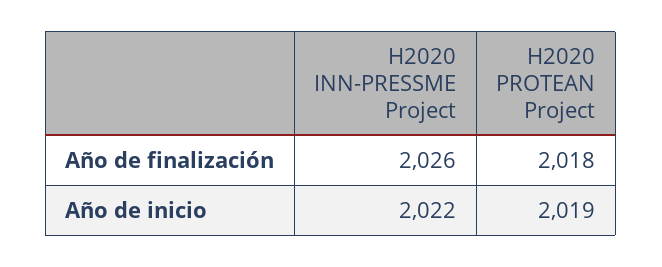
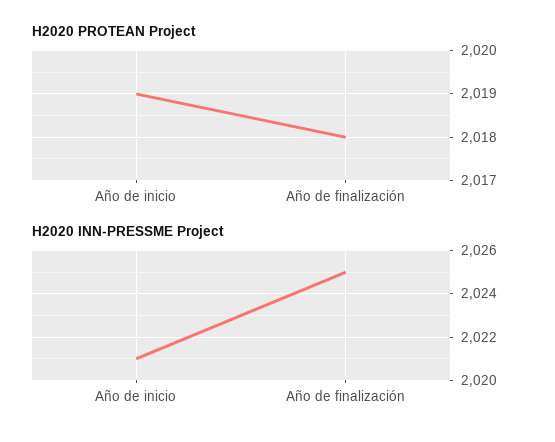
H2020 INN-PRESSME Project, Año de finalización: 2026 -> 2025
H2020 INN-PRESSME Project, Año de inicio: 2022 -> 2021

